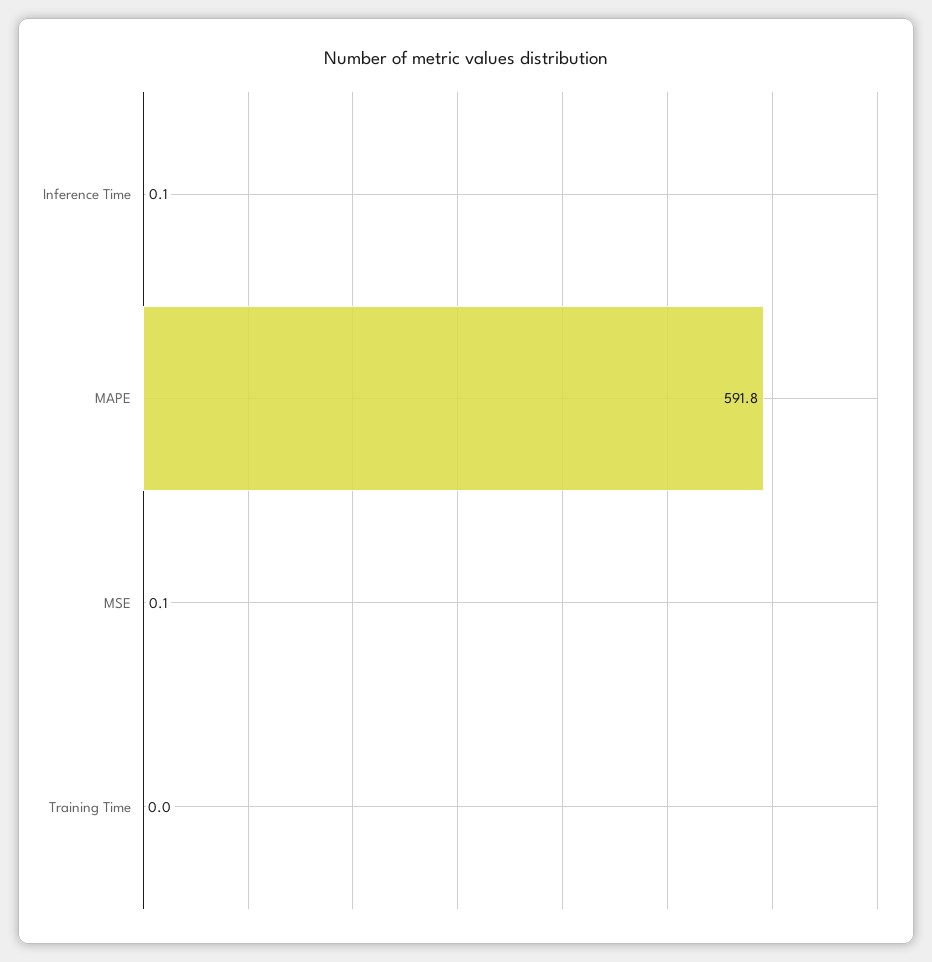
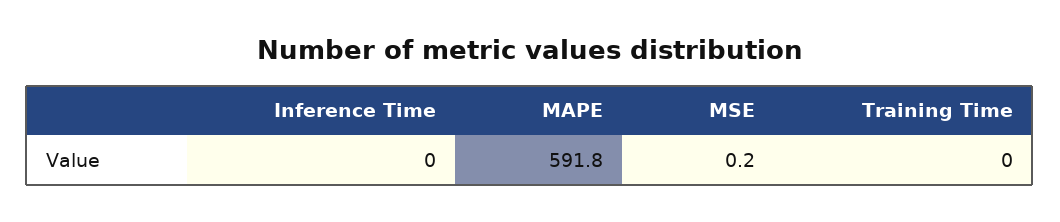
Inference Time: 0.1 -> 0
MSE: 0.1 -> 0.2

